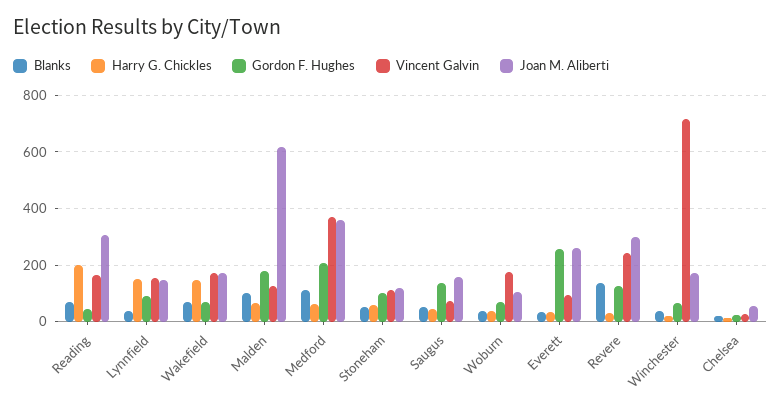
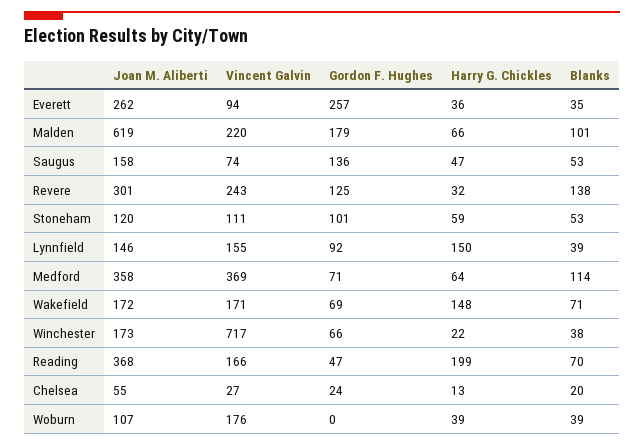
Joan M. Aliberti, Reading: 300 -> 368
Vincent Galvin, Malden: 125 -> 220
Gordon F. Hughes, Medford: 200 -> 71
Gordon F. Hughes, Woburn: 75 -> 0

